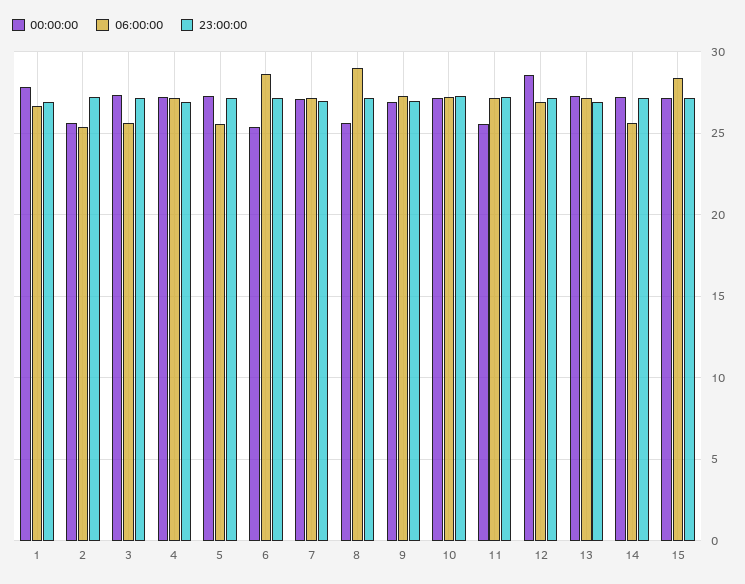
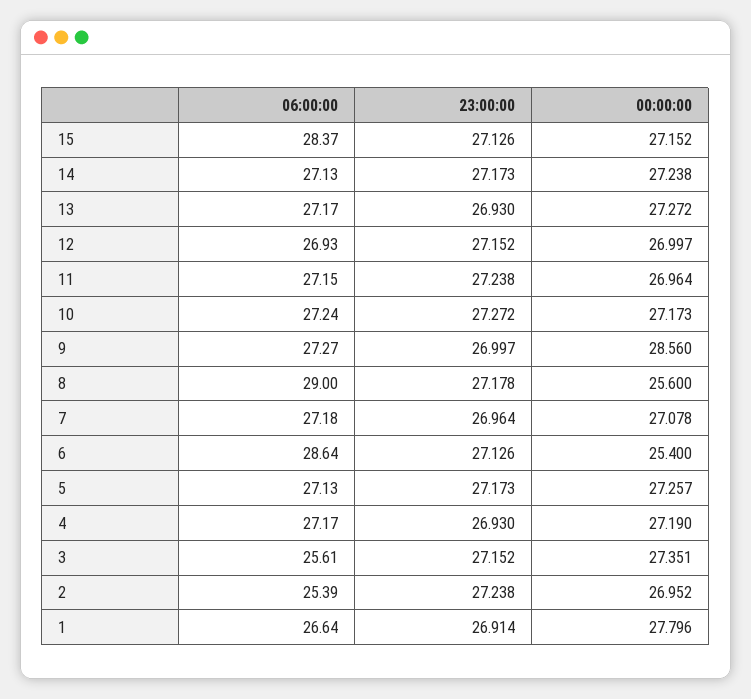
00:00:00, 2: 25.5 -> 26.952
06:00:00, 5: 25.5 -> 27.13
00:00:00, 9: 27 -> 28.56
00:00:00, 11: 25.5 -> 26.964
00:00:00, 12: 28.5 -> 26.997
06:00:00, 14: 25.5 -> 27.13

